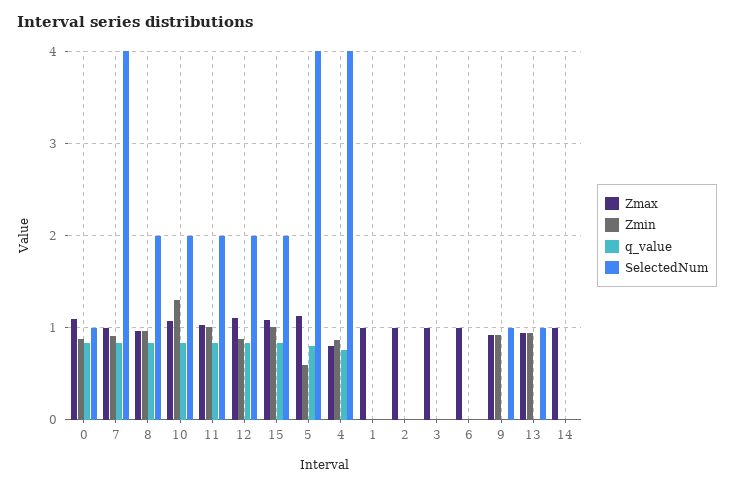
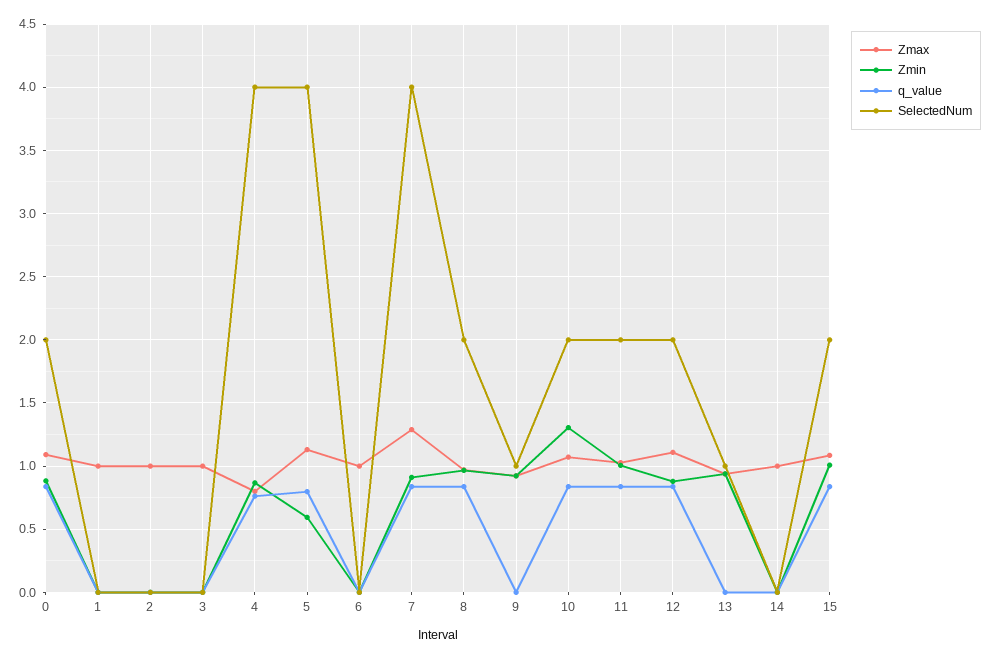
SelectedNum, 0: 1 -> 2
Zmax, 7: 1 -> 1.3

